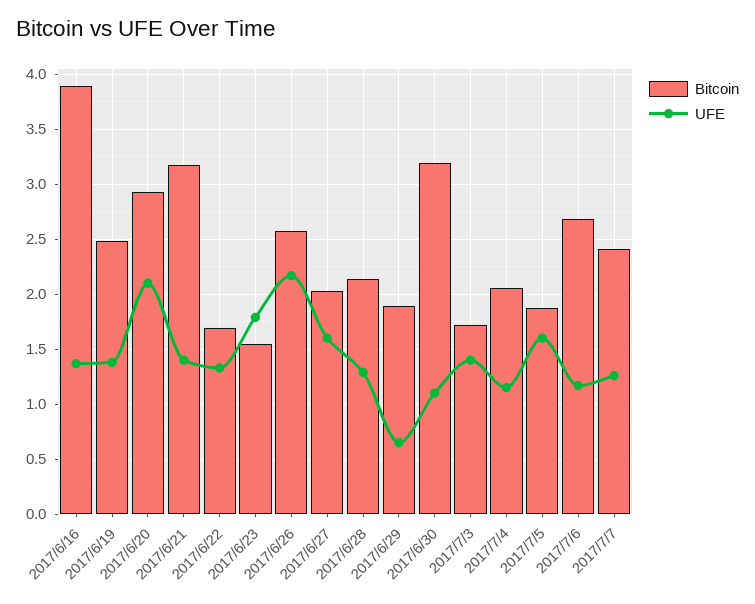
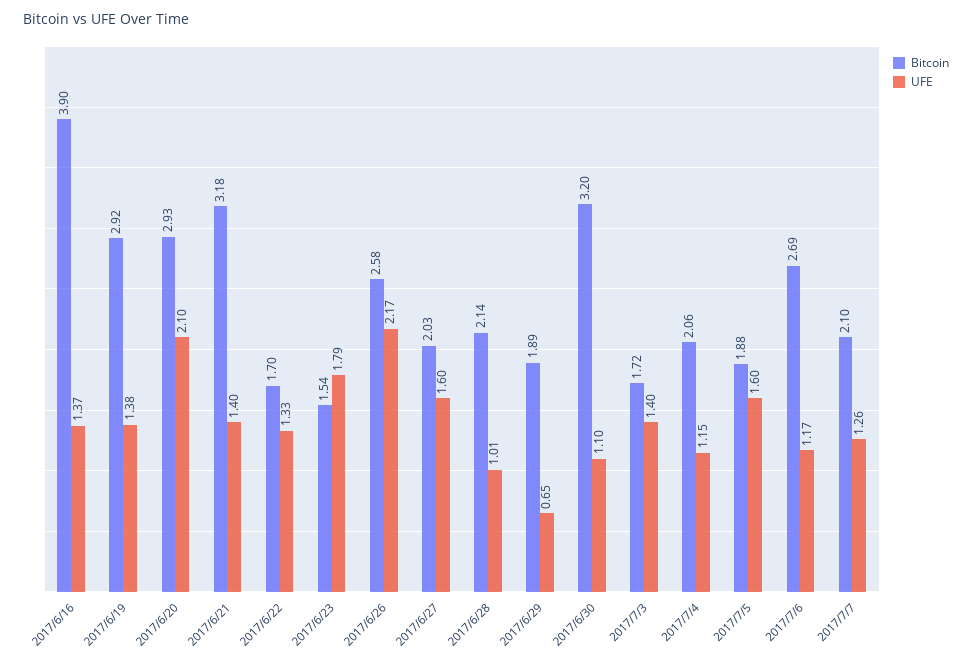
Bitcoin, 2017/6/19: 2.5 -> 2.92
UFE, 2017/6/28: 1.3 -> 1.01
Bitcoin, 2017/7/7: 2.4 -> 2.1

